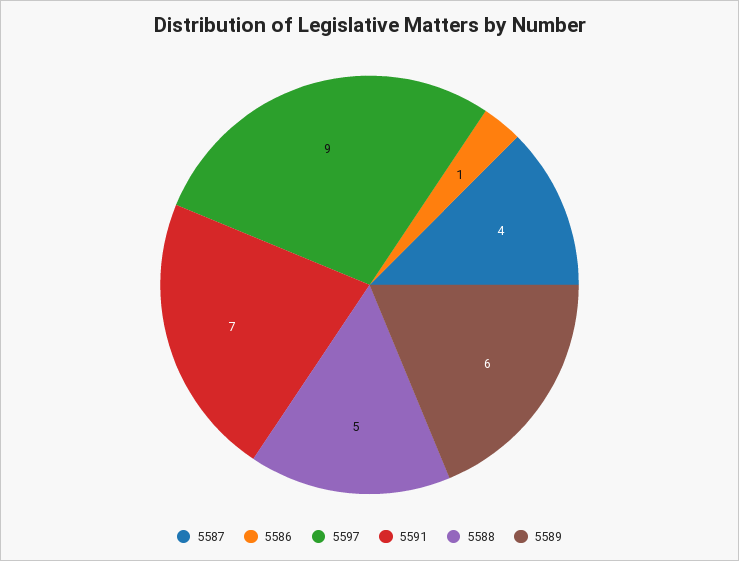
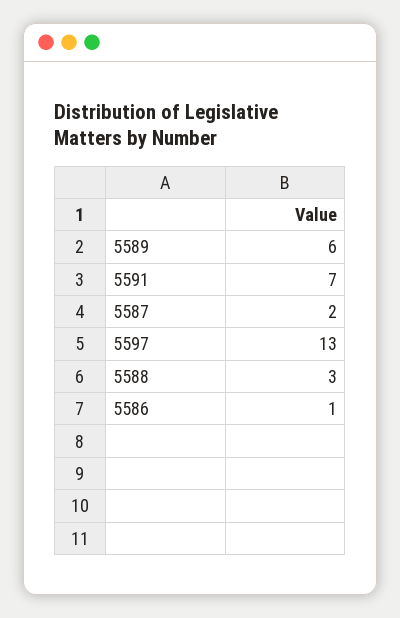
5587: 4 -> 2
5597: 9 -> 13
5588: 5 -> 3

